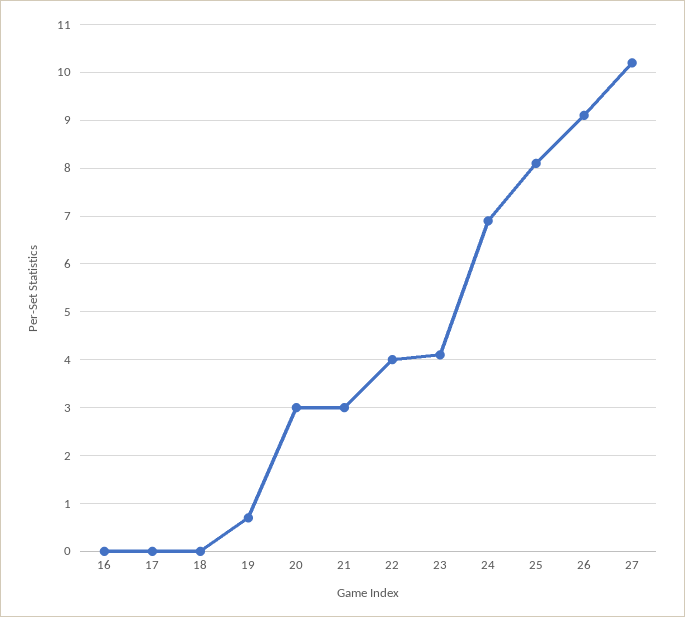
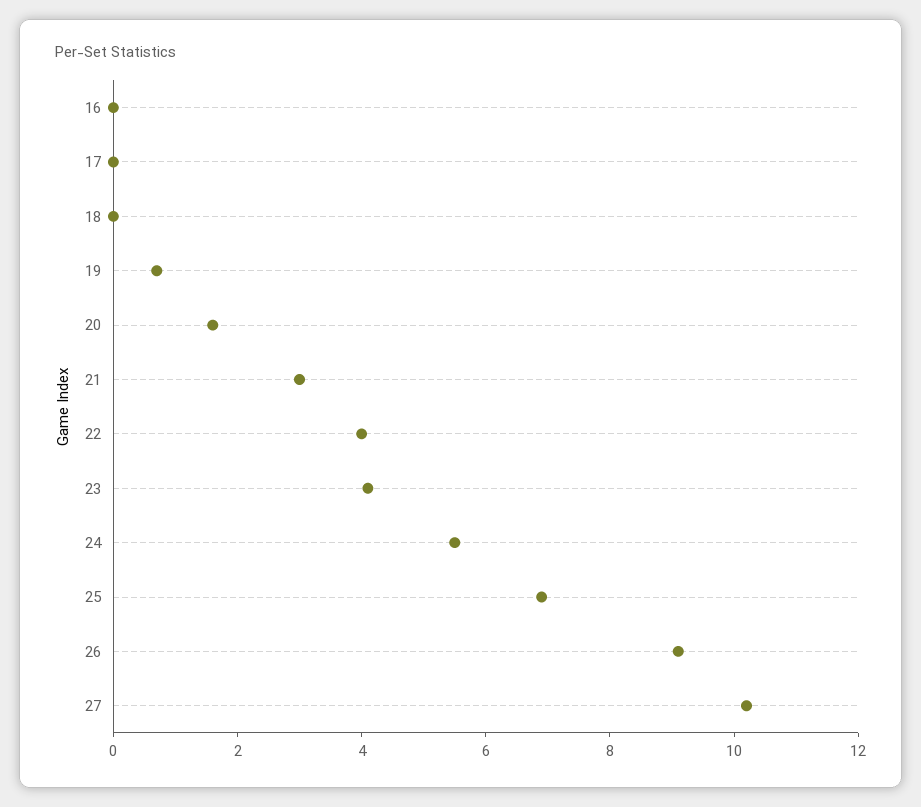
20: 3 -> 1.5
24: 7 -> 5.5
25: 8 -> 7

